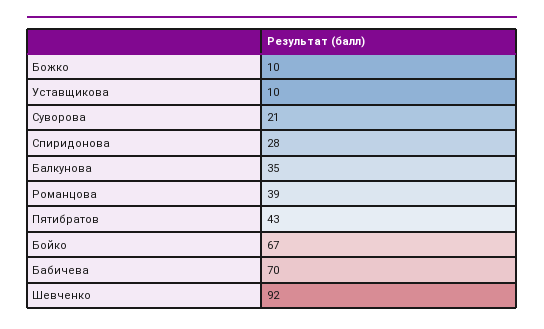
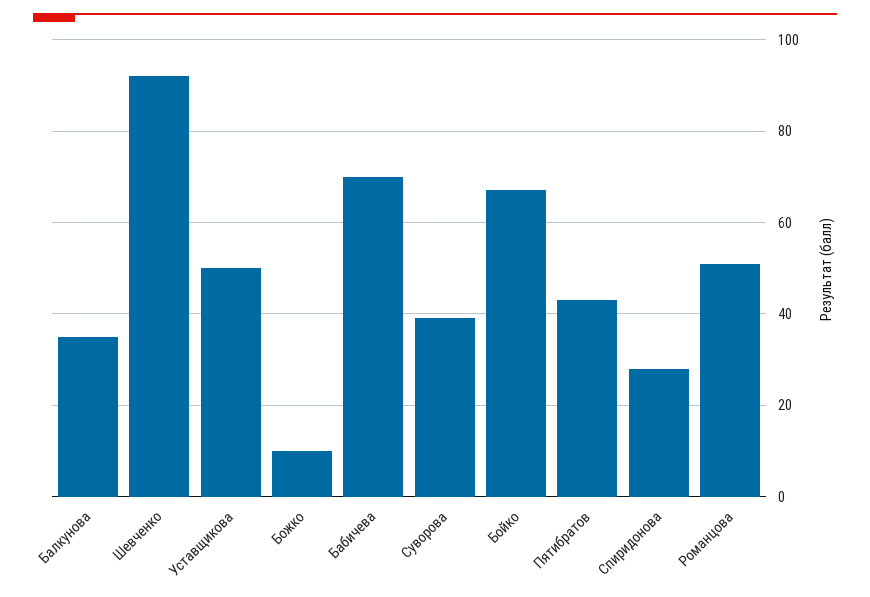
Уставщикова: 10 -> 50
Суворова: 21 -> 40
Романцова: 39 -> 50

